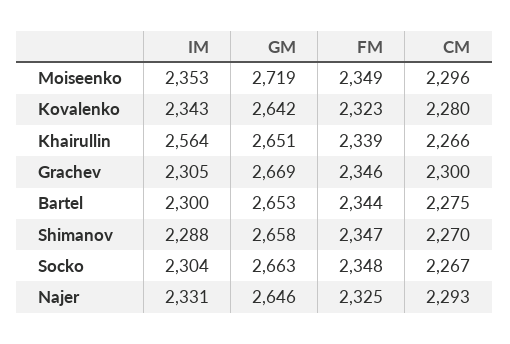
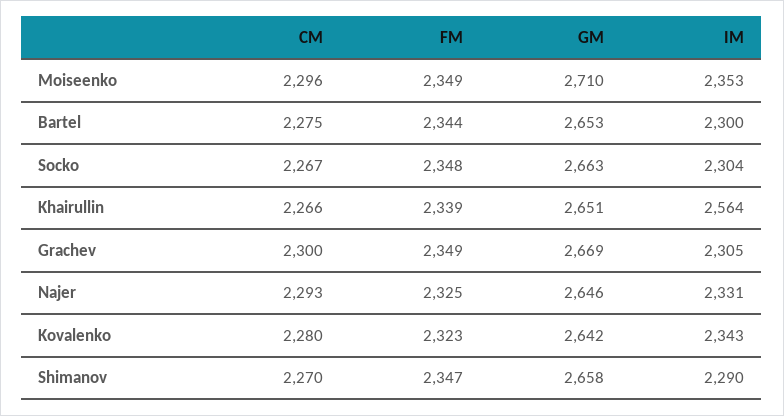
GM, Moiseenko: 2719 -> 2710
FM, Grachev: 2346 -> 2349
IM, Shimanov: 2288 -> 2290

